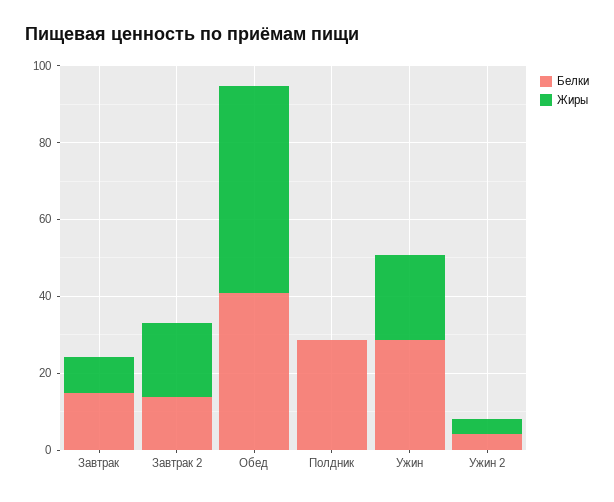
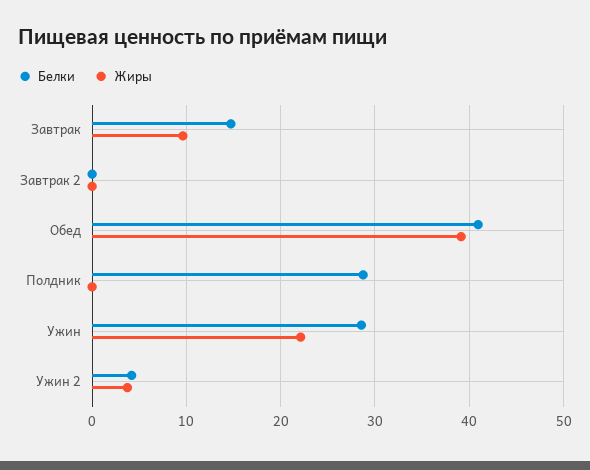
Белки, Завтрак 2: 15 -> 0
Жиры, Завтрак 2: 20 -> 0
Жиры, Обед: 55 -> 39

